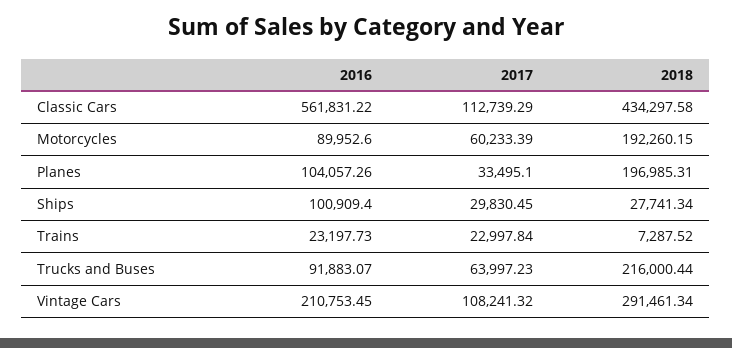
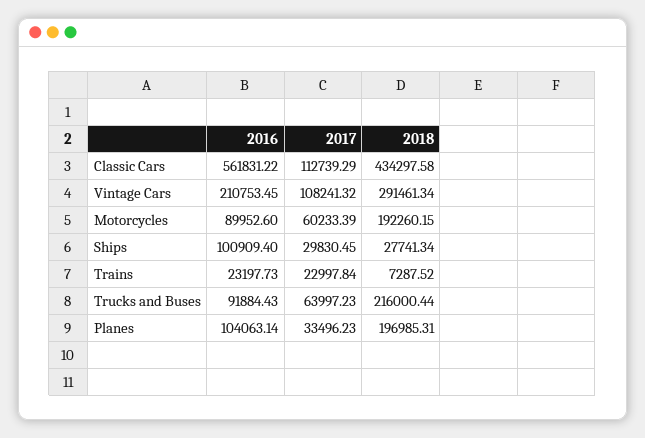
2016, Planes: 104057.26 -> 104063.14
2017, Planes: 33495.1 -> 33496.23
2016, Trucks and Buses: 91883.07 -> 91884.43

